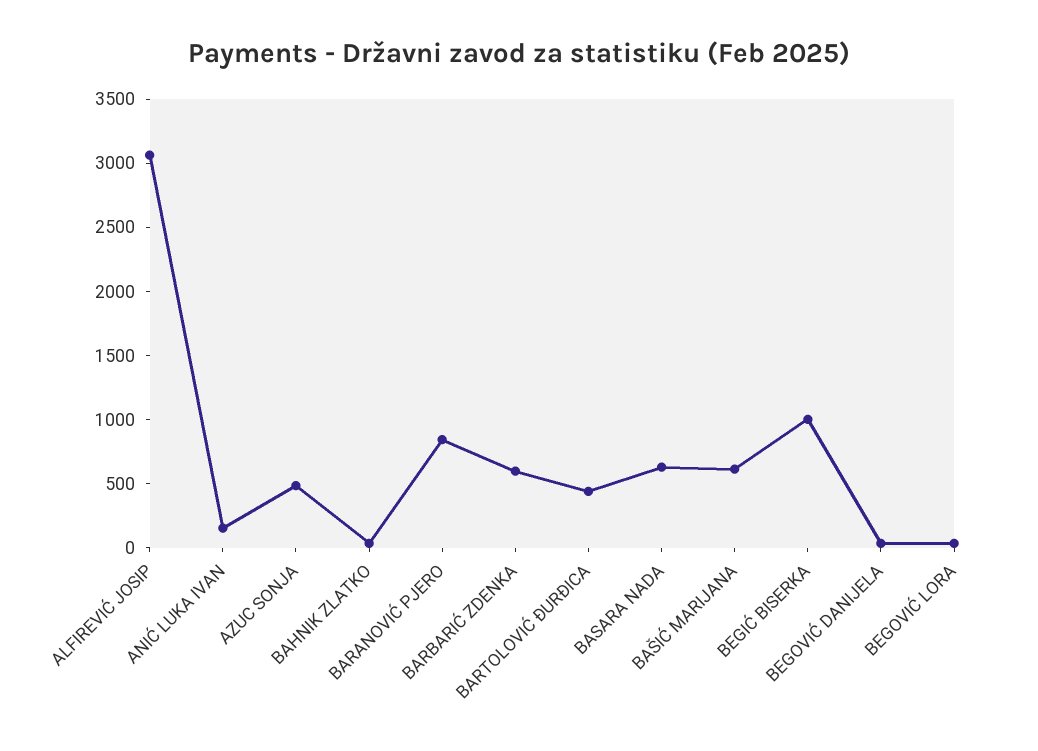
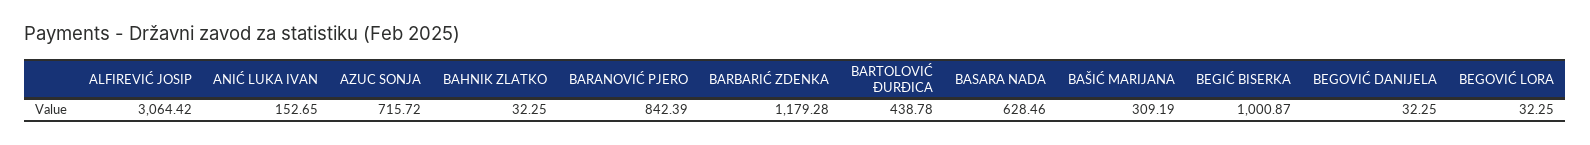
AZUC SONJA: 500 -> 715.72
BARBARIĆ ZDENKA: 600 -> 1179.28
BAŠIĆ MARIJANA: 600 -> 309.19

